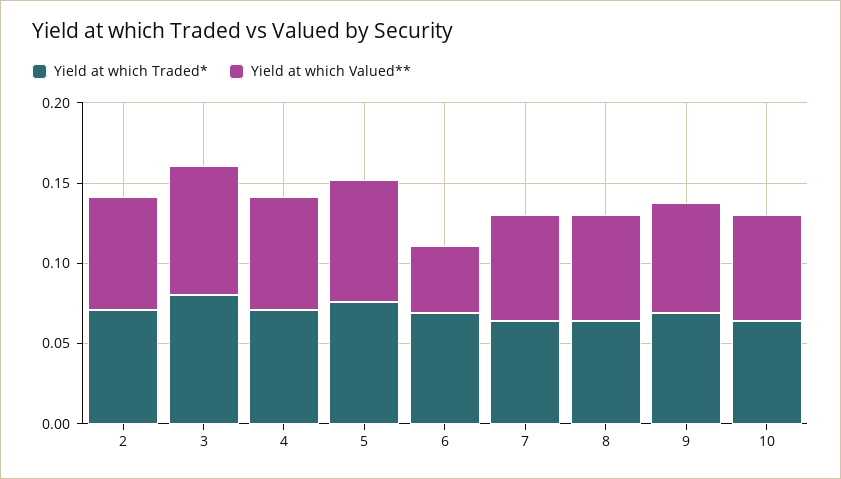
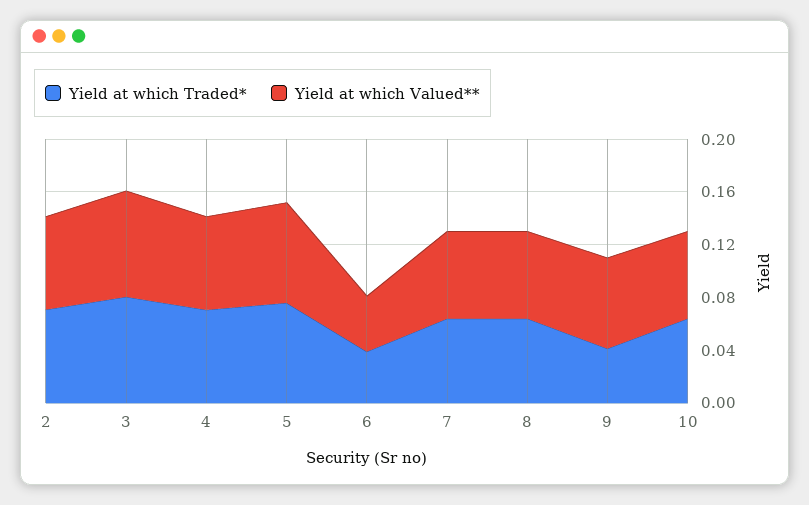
Yield at which Traded*, 6: 0.07 -> 0.04
Yield at which Traded*, 9: 0.07 -> 0.04

